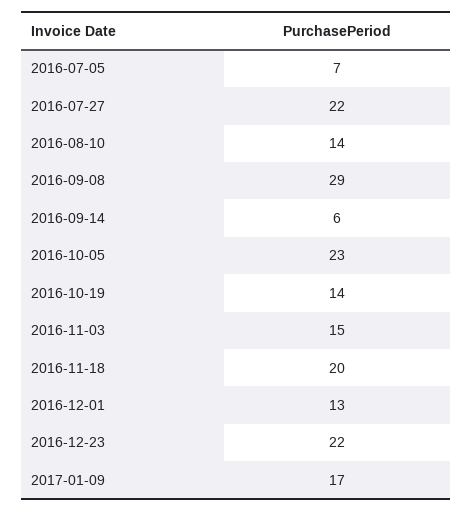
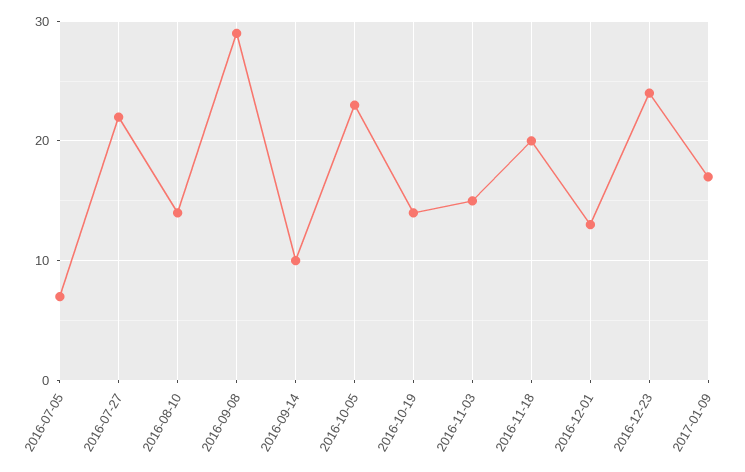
2016-09-14: 6 -> 10
2016-12-23: 22 -> 24

